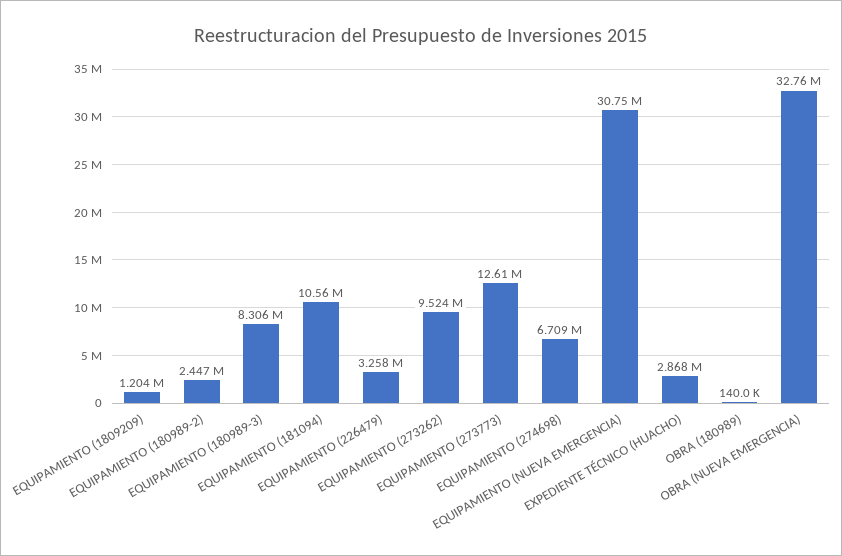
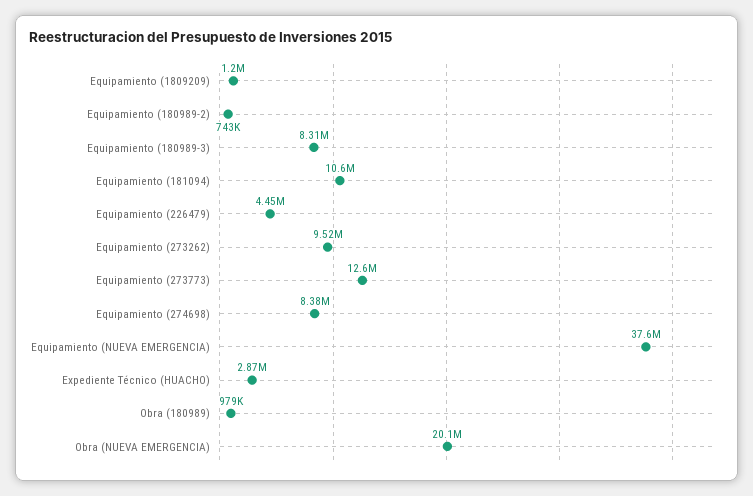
EQUIPAMIENTO (180989-2): 2447000 -> 743000
EQUIPAMIENTO (226479): 3258000 -> 4450000
EQUIPAMIENTO (274698): 6709000 -> 8380000
EQUIPAMIENTO (NUEVA EMERGENCIA): 30750000 -> 37600000
OBRA (180989): 140000 -> 979000
OBRA (NUEVA EMERGENCIA): 32760000 -> 20100000

